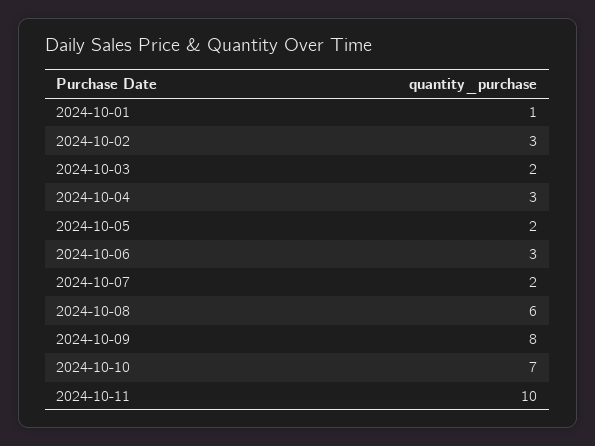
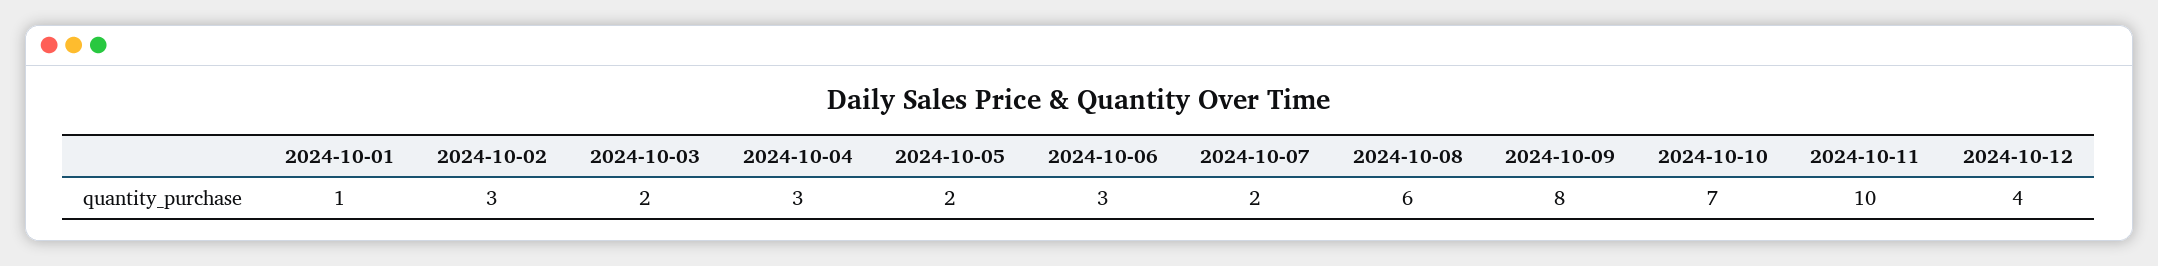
2024-10-12: none -> 4

